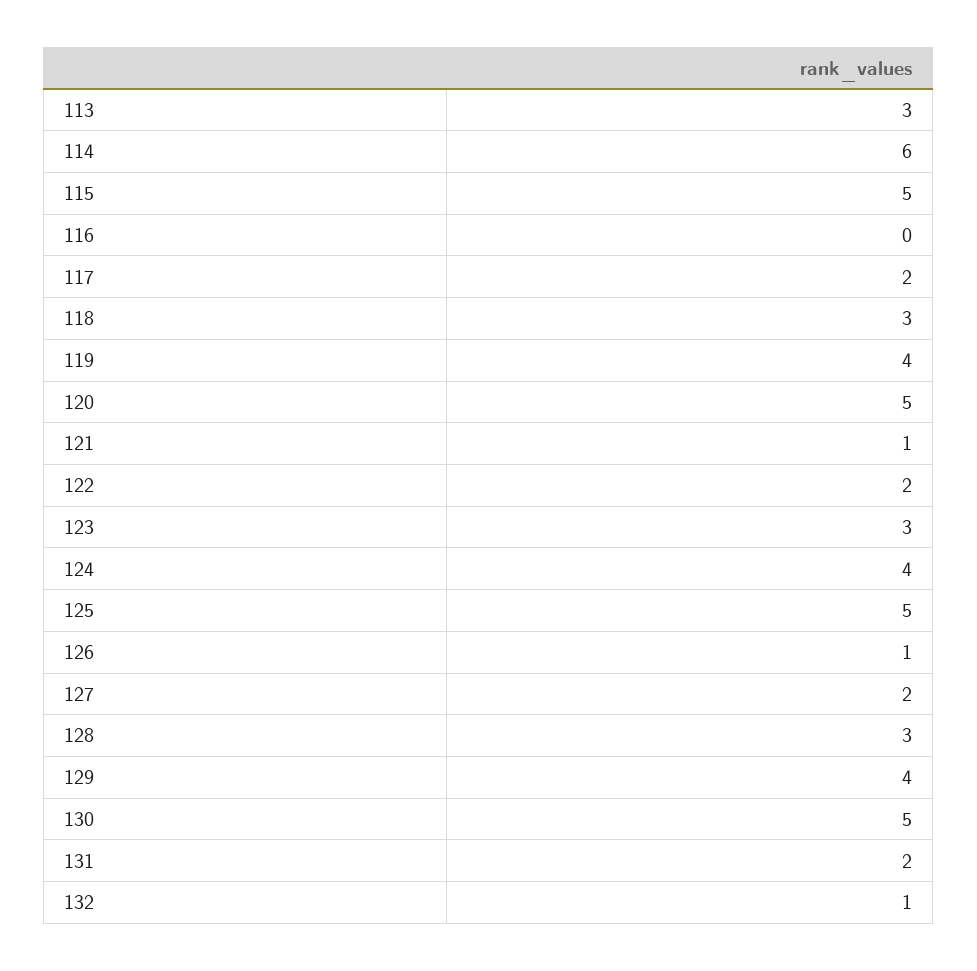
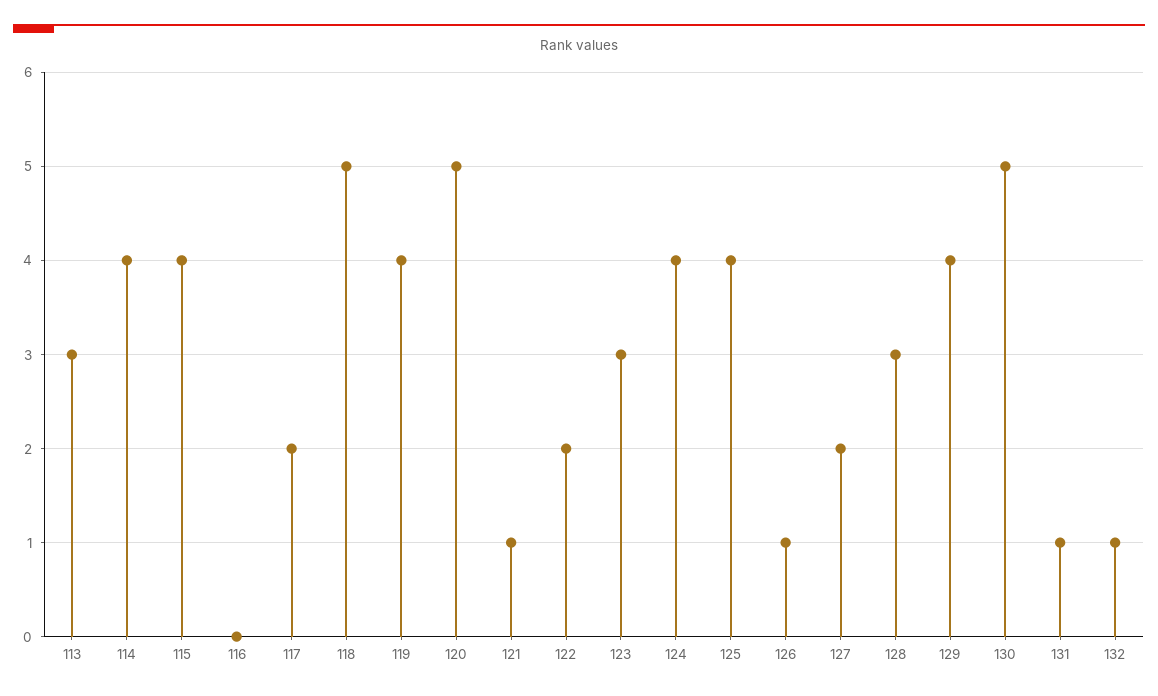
114: 6 -> 4
115: 5 -> 4
118: 3 -> 5
125: 5 -> 4
131: 2 -> 1

